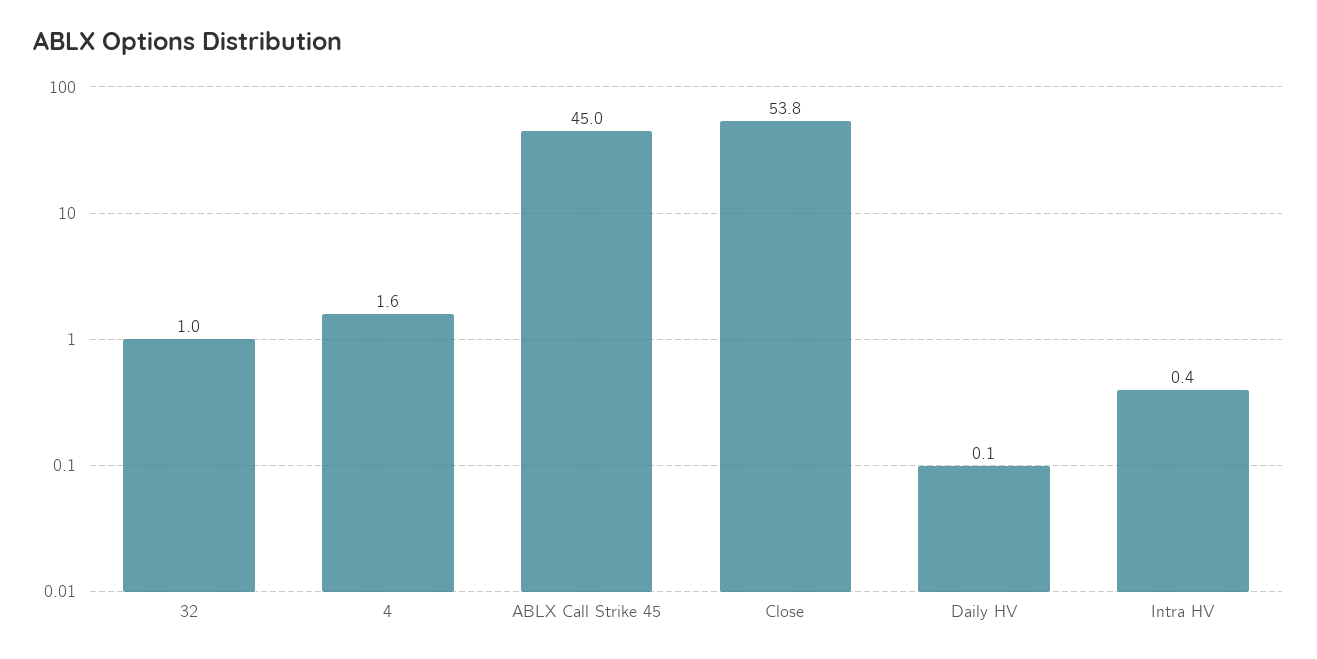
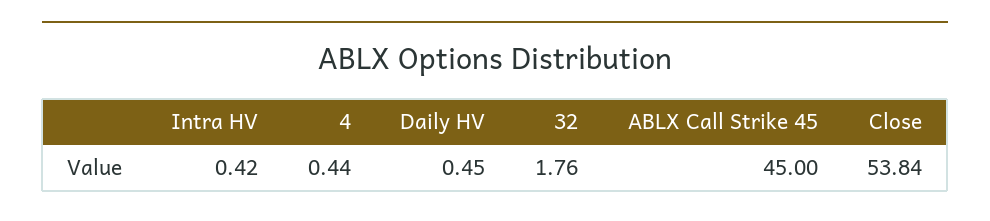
32: 1 -> 1.76
4: 1.6 -> 0.44
Daily HV: 0.1 -> 0.45

